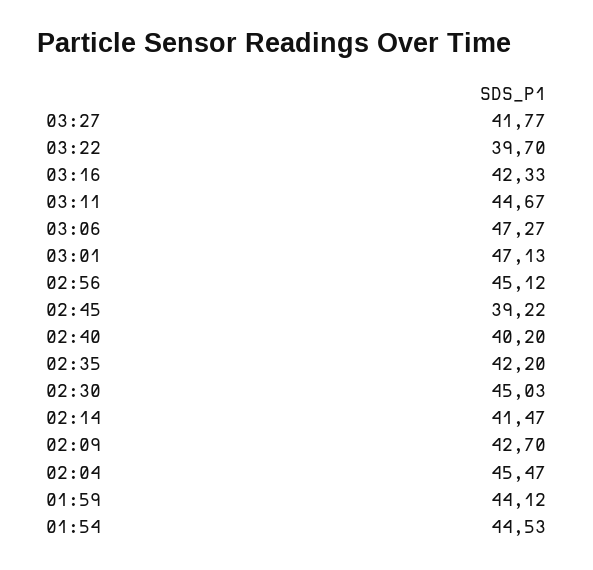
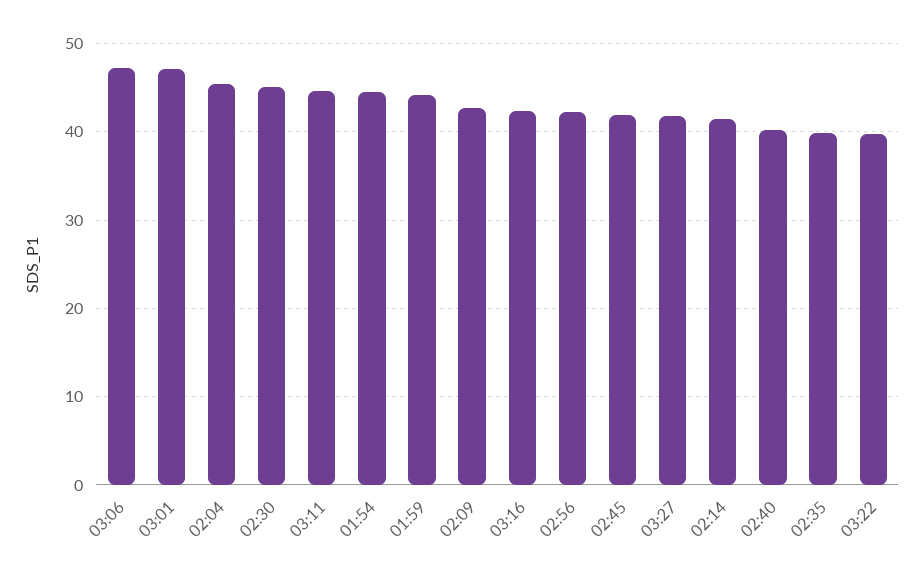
02:56: 45.12 -> 42
02:45: 39.22 -> 42
02:35: 42.2 -> 40

